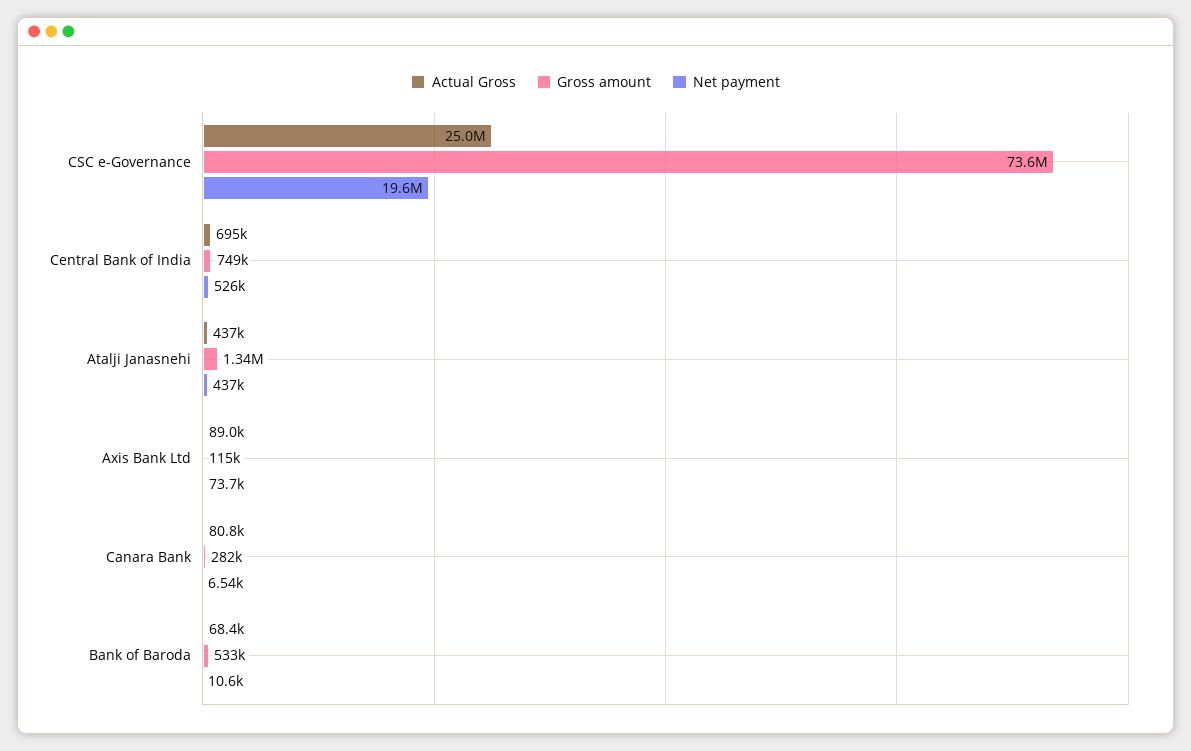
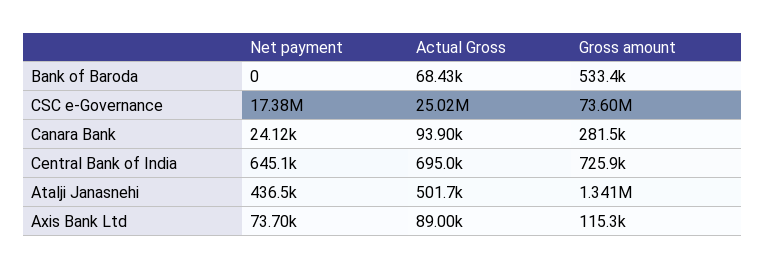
Net payment, CSC e-Governance: 19600000 -> 17380000
Gross amount, Central Bank of India: 749000 -> 725900
Net payment, Central Bank of India: 526000 -> 645100
Actual Gross, Atalji Janasnehi: 437000 -> 501700
Actual Gross, Canara Bank: 80800 -> 93900
Net payment, Canara Bank: 6540 -> 24120
Net payment, Bank of Baroda: 10600 -> 0

